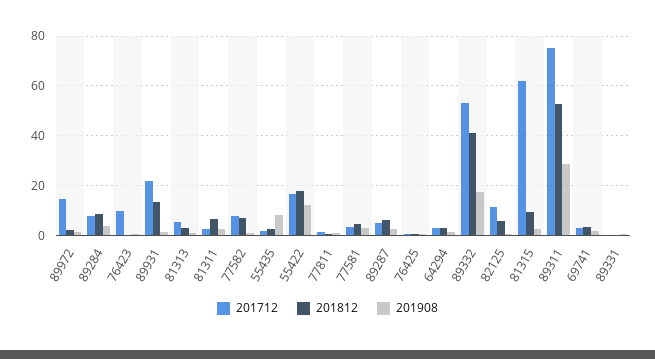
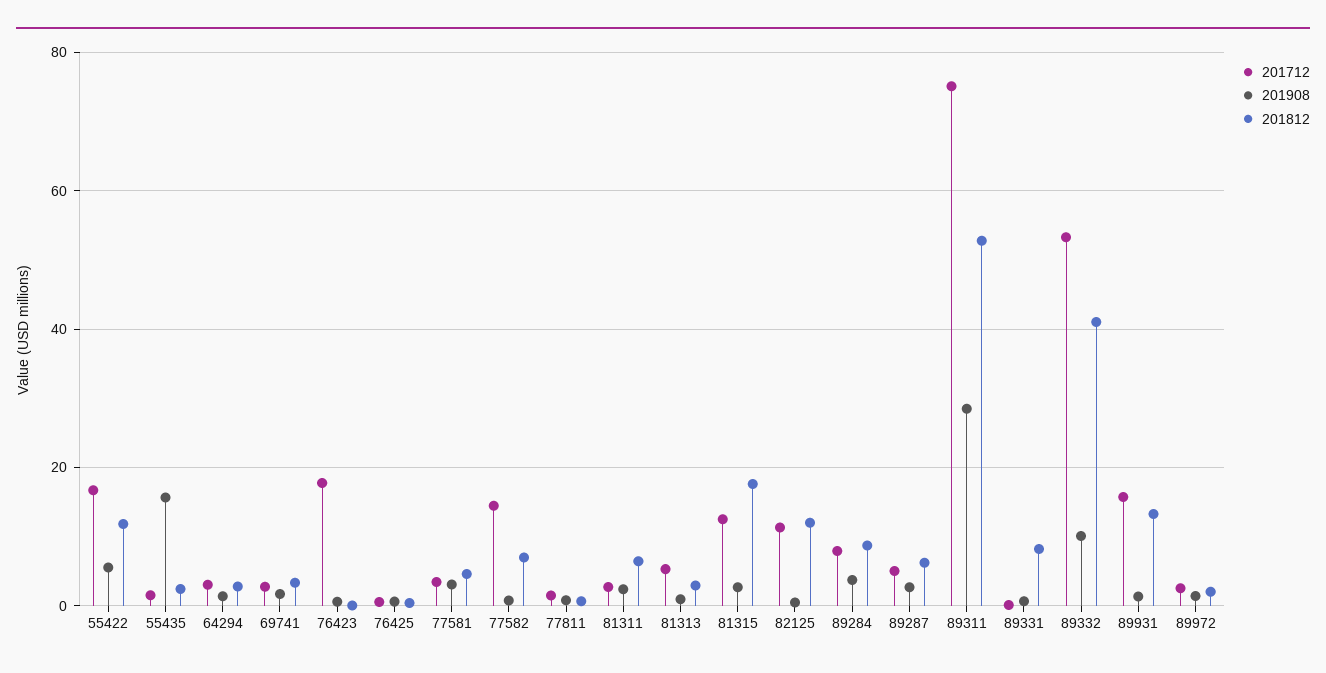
201712, 89972: 15 -> 2
201712, 76423: 10 -> 18
201712, 89931: 22.5 -> 16
201712, 77582: 7.5 -> 14
201908, 55435: 7.5 -> 16
201812, 55422: 17.5 -> 12
201908, 55422: 12.5 -> 6
201908, 89332: 17.5 -> 10
201812, 82125: 5 -> 12
201712, 81315: 62.5 -> 12
201812, 81315: 10 -> 18
201812, 89331: 0 -> 8

